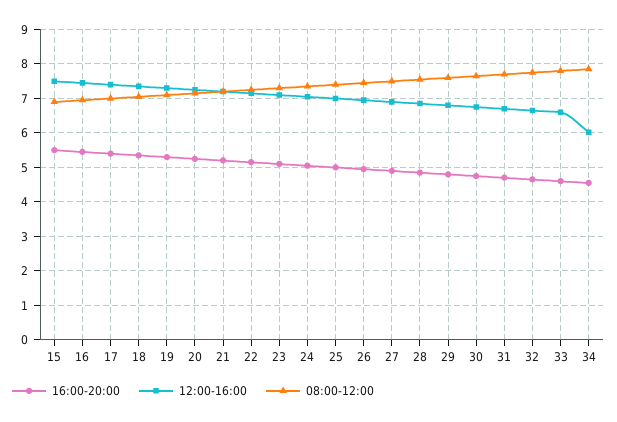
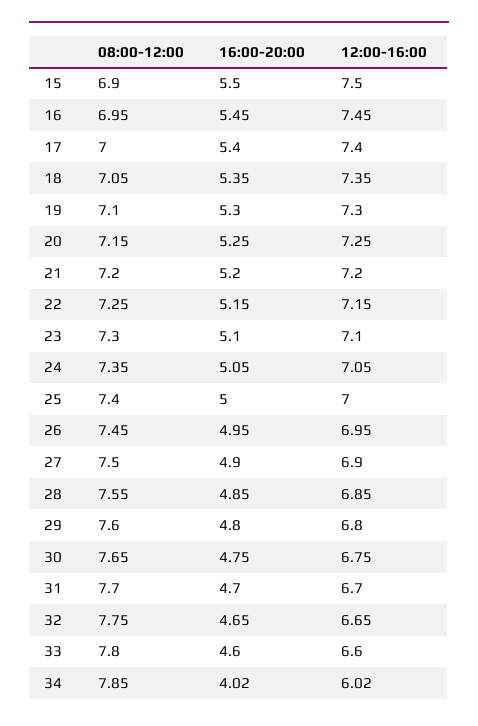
16:00-20:00, 34: 4.6 -> 4.02

